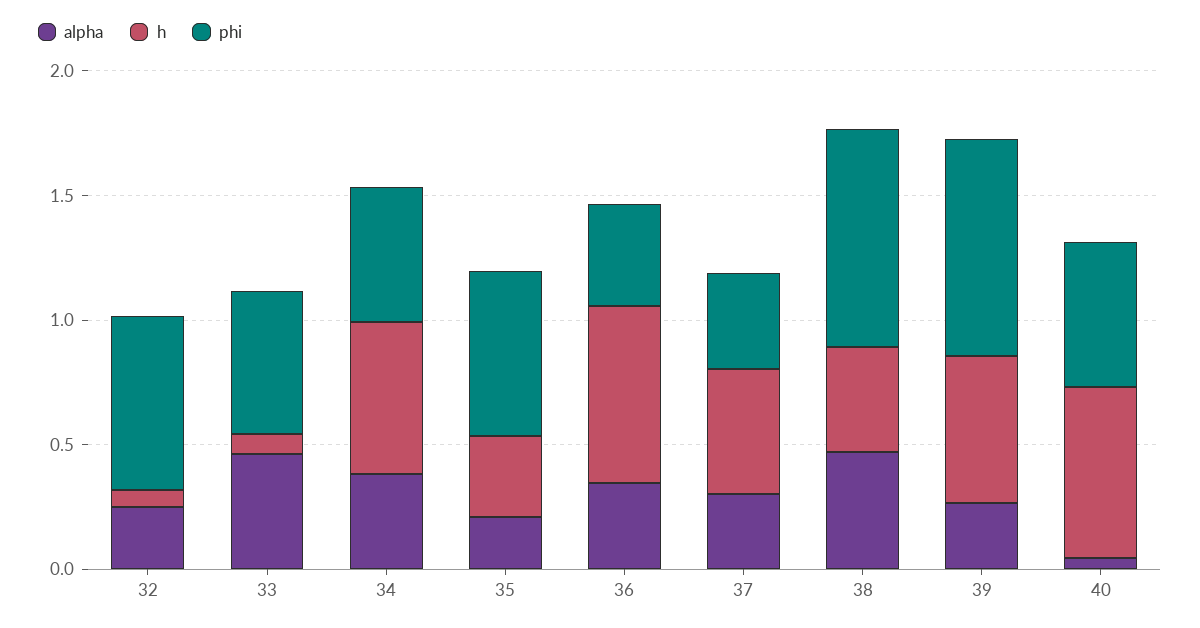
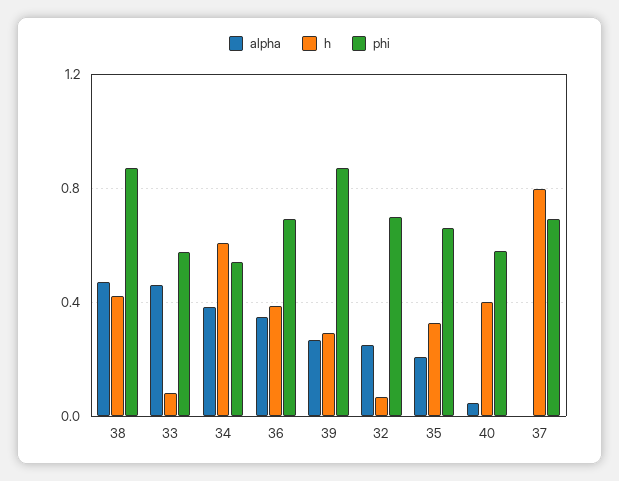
h, 36: 0.7 -> 0.4
phi, 36: 0.4 -> 0.7
alpha, 37: 0.3 -> 0
h, 37: 0.5 -> 0.8
phi, 37: 0.4 -> 0.7
h, 39: 0.6 -> 0.3
h, 40: 0.7 -> 0.4

